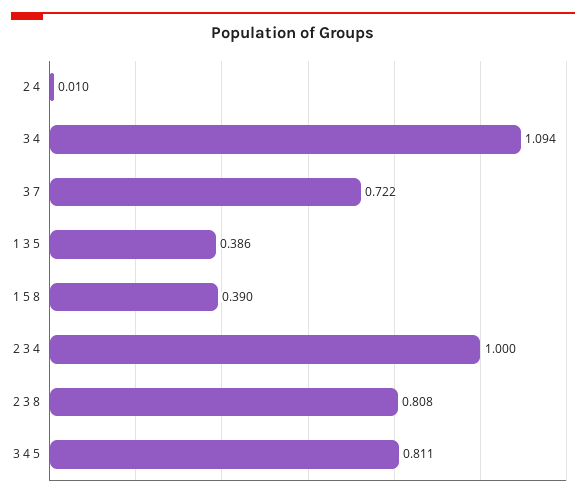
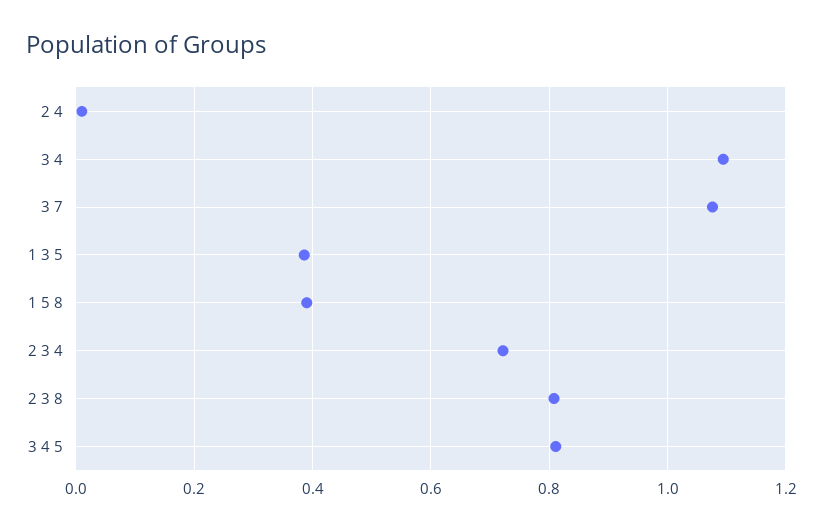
3 7: 0.722 -> 1.08
2 3 4: 1 -> 0.72

